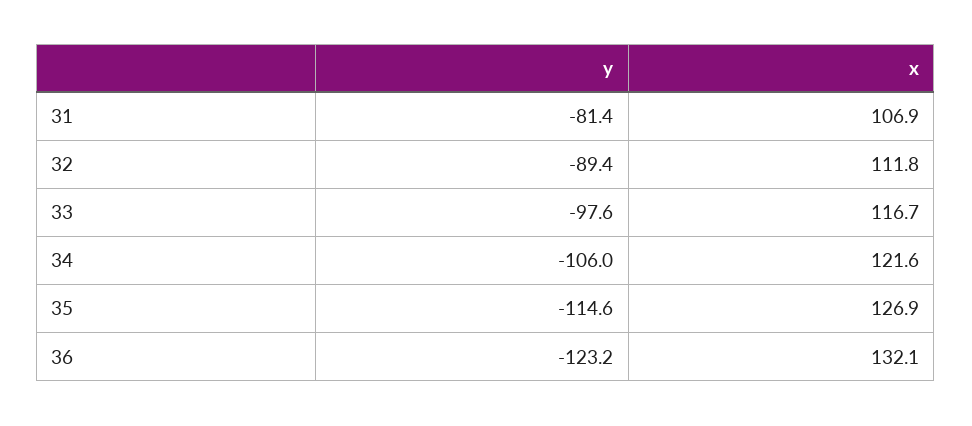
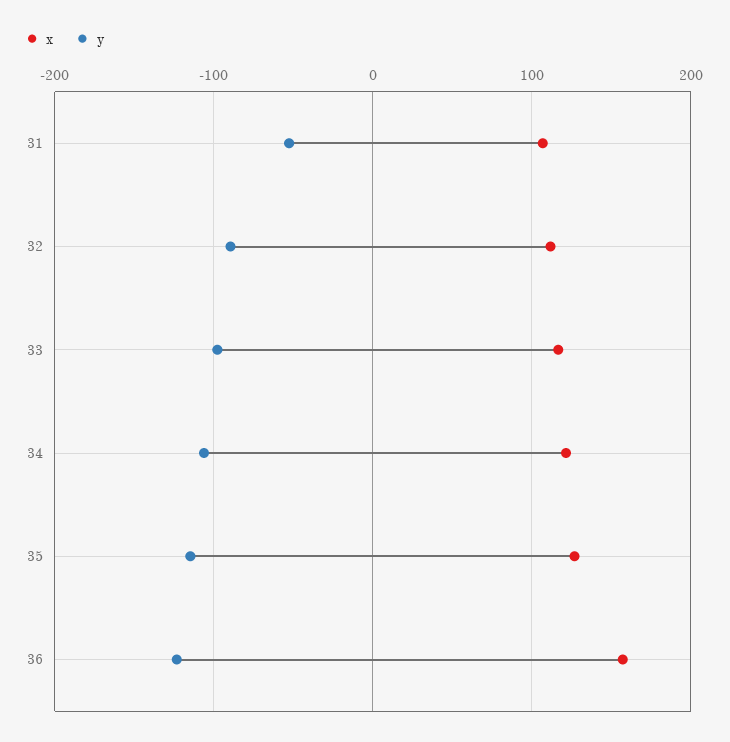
y, 31: -81.4 -> -50
x, 36: 132.1 -> 160

